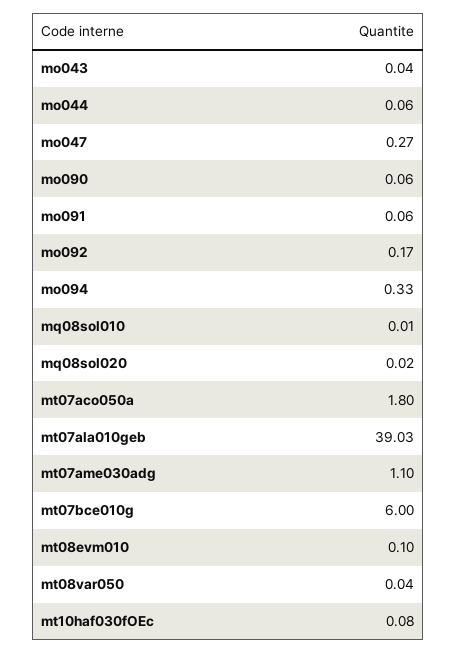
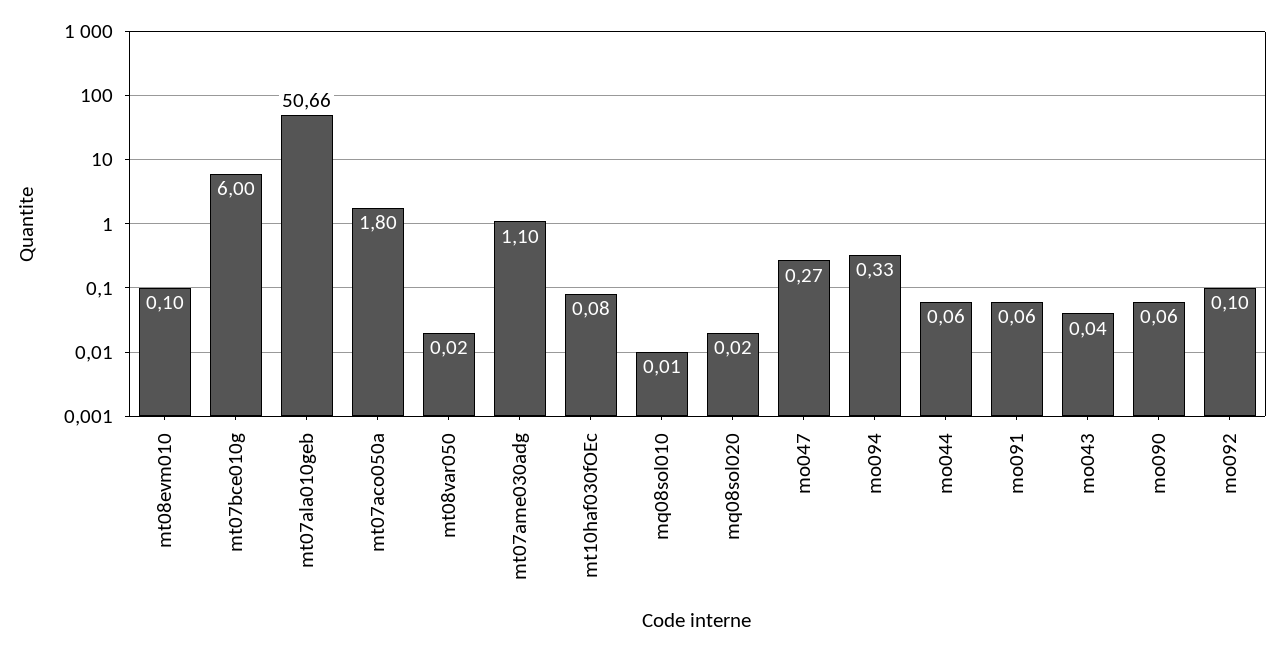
mo092: 0.17 -> 0.1
mt07ala010geb: 39.03 -> 50.66
mt08var050: 0.04 -> 0.02

